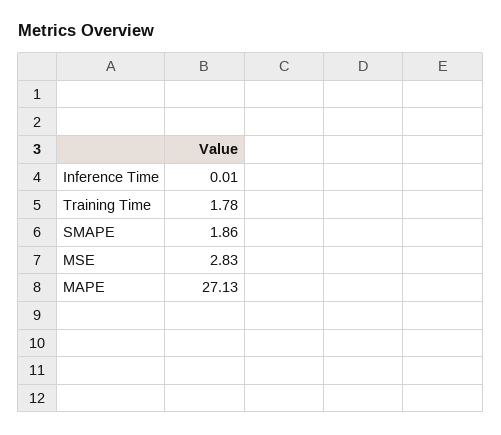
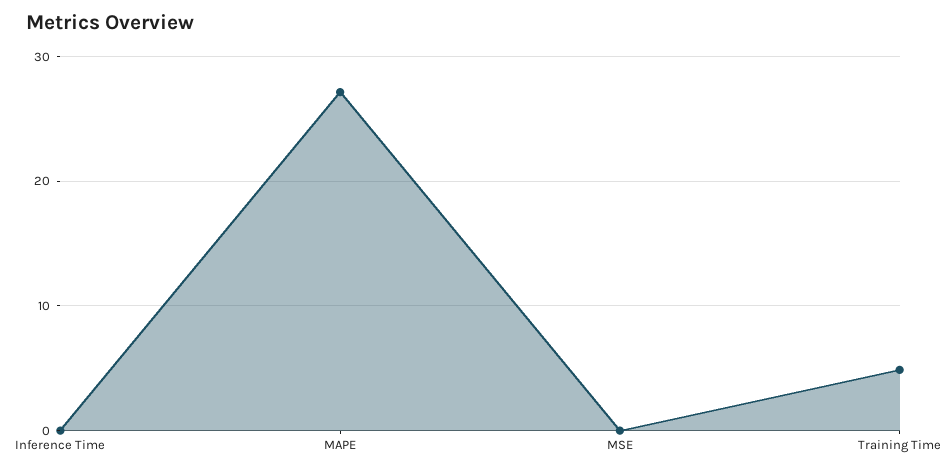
Training Time: 1.78 -> 5
SMAPE: 1.86 -> none
MSE: 2.83 -> 0

